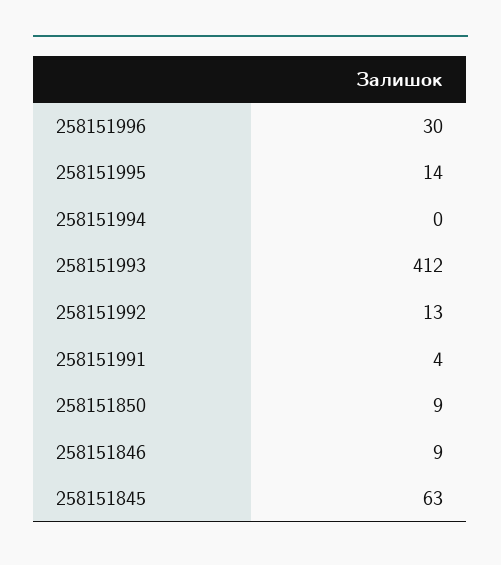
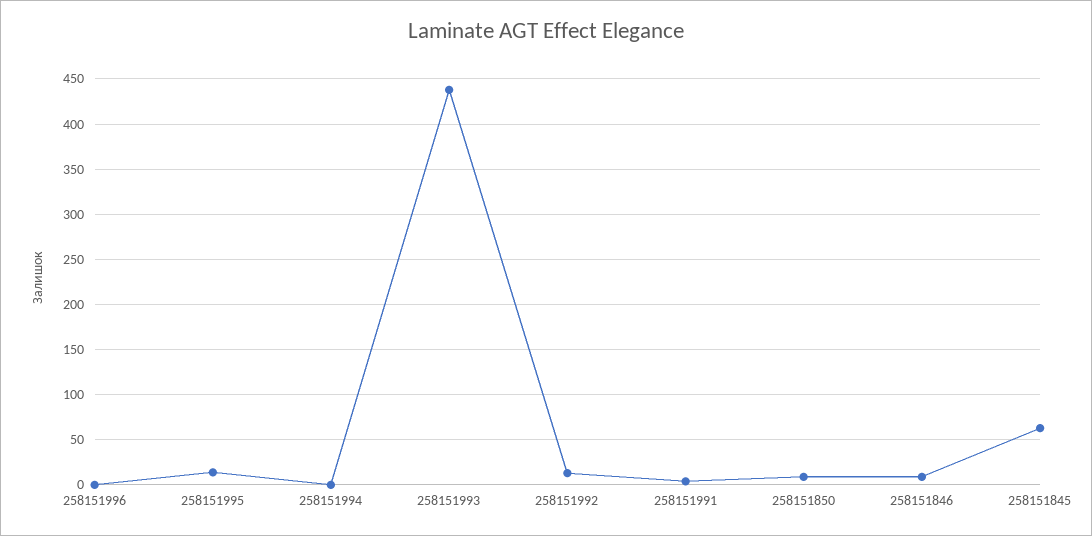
258151996: 30 -> 0
258151993: 412 -> 440

